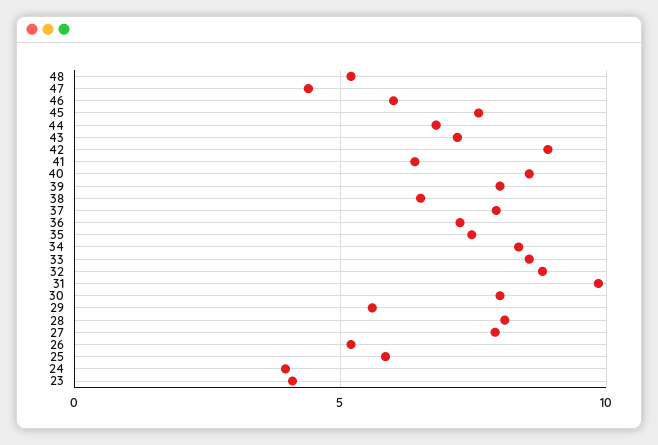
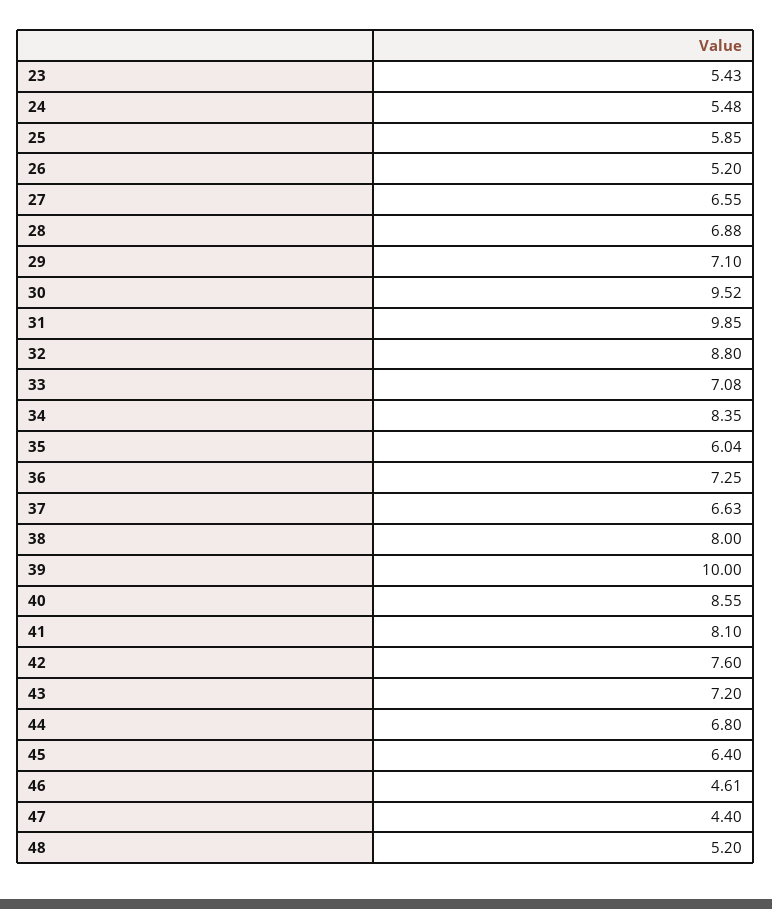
46: 6 -> 4.61
45: 7.5 -> 6.4
42: 9 -> 7.6
41: 6.5 -> 8.1
39: 8 -> 10
38: 6.5 -> 8
37: 8 -> 6.63
35: 7.5 -> 6.04
33: 8.5 -> 7.08
30: 8 -> 9.52
29: 5.5 -> 7.1
28: 8 -> 6.88
27: 8 -> 6.55
24: 4 -> 5.48
23: 4 -> 5.43

